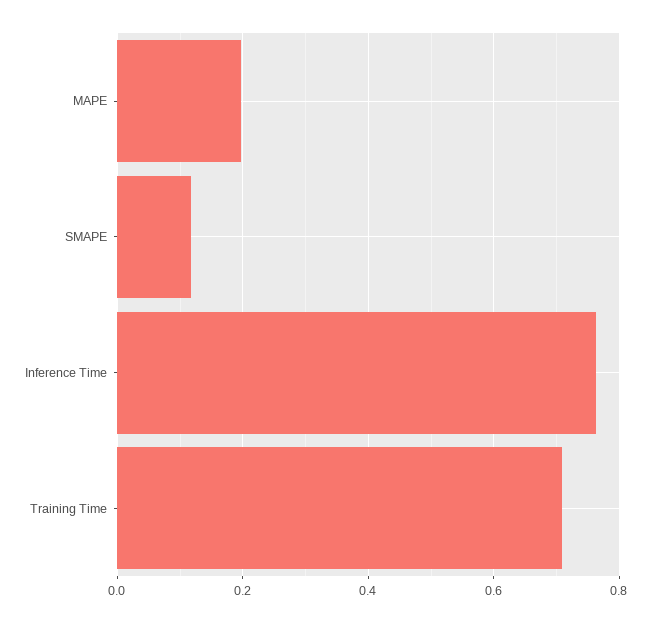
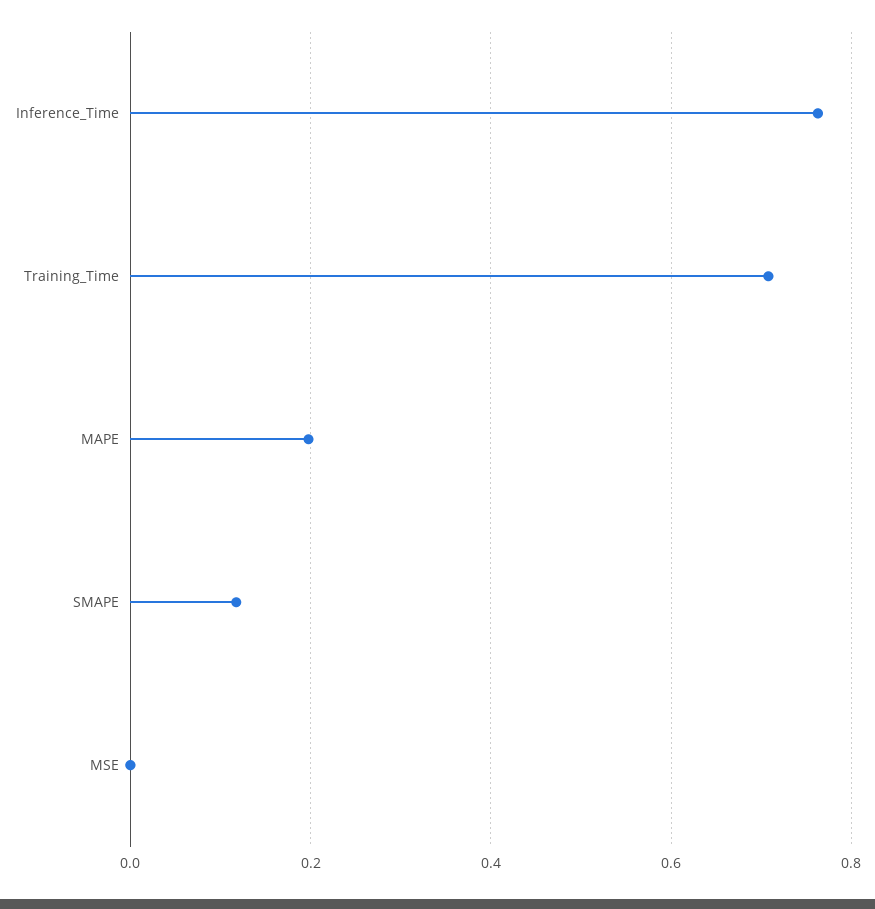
MSE: none -> 0

